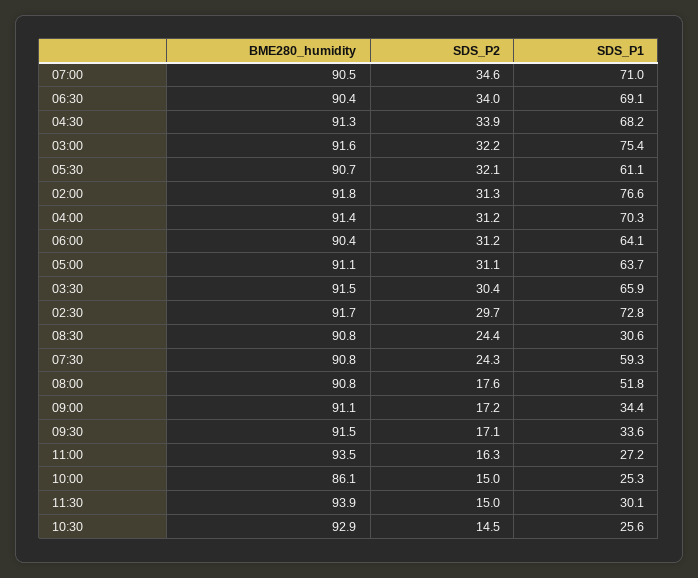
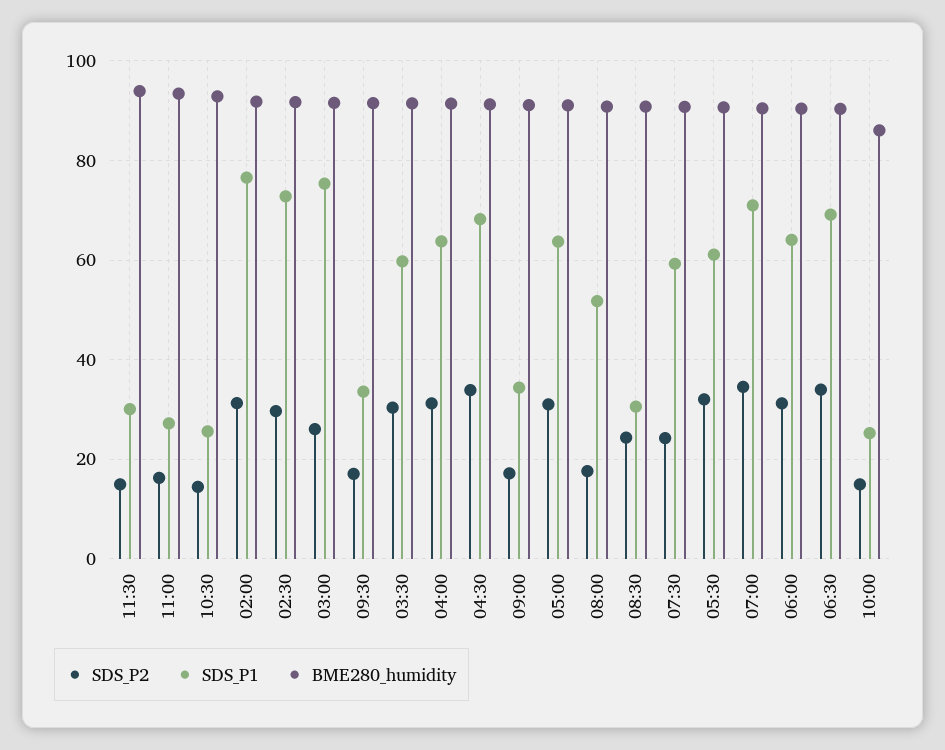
SDS_P2, 03:00: 32.2 -> 26
SDS_P1, 04:00: 70.3 -> 64
SDS_P1, 03:30: 65.9 -> 60

